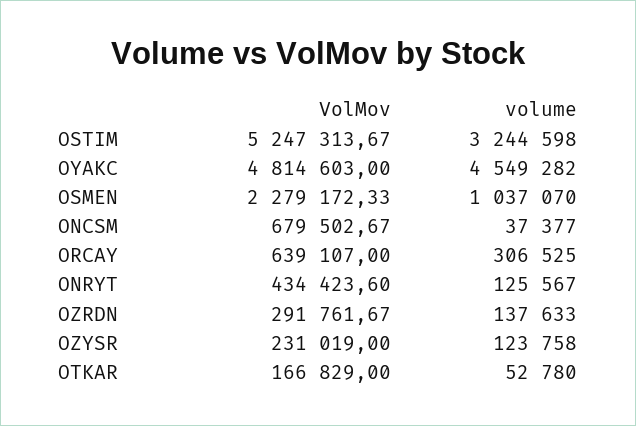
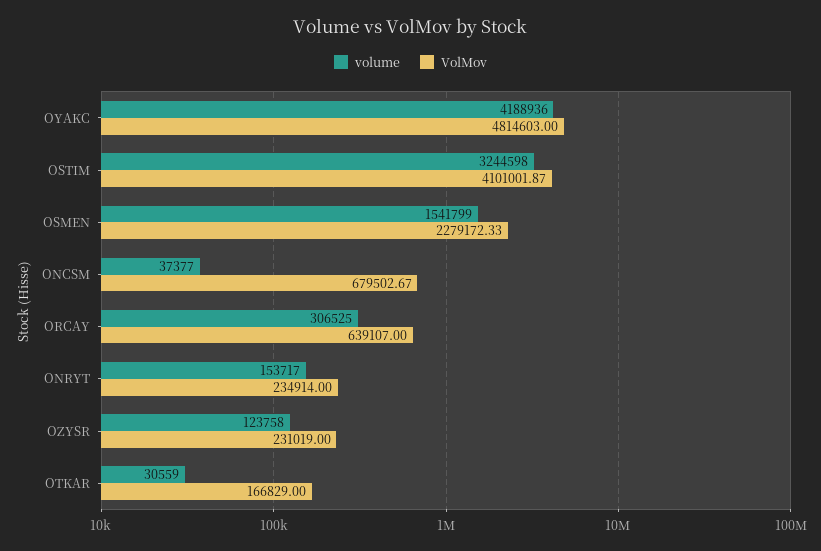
VolMov, OSTIM: 5247313.67 -> 4101001.87
volume, OYAKC: 4549282 -> 4188936
volume, OSMEN: 1037070 -> 1541799
VolMov, ONRYT: 434423.6 -> 234914
volume, ONRYT: 125567 -> 153717
VolMov, OZRDN: 291761.67 -> none
volume, OZRDN: 137633 -> none
volume, OTKAR: 52780 -> 30559

